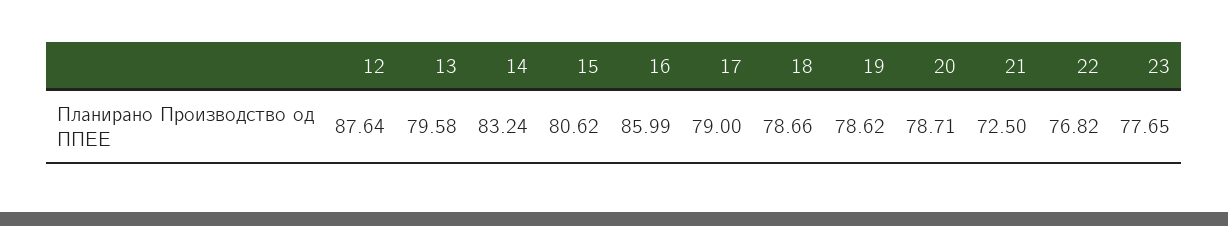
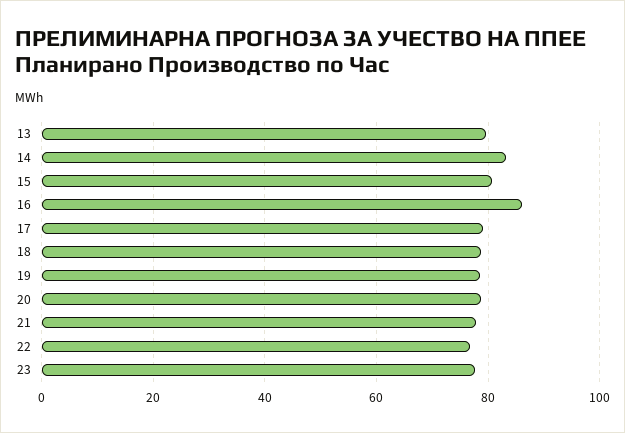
12: 87.64 -> none
21: 72.5 -> 78

